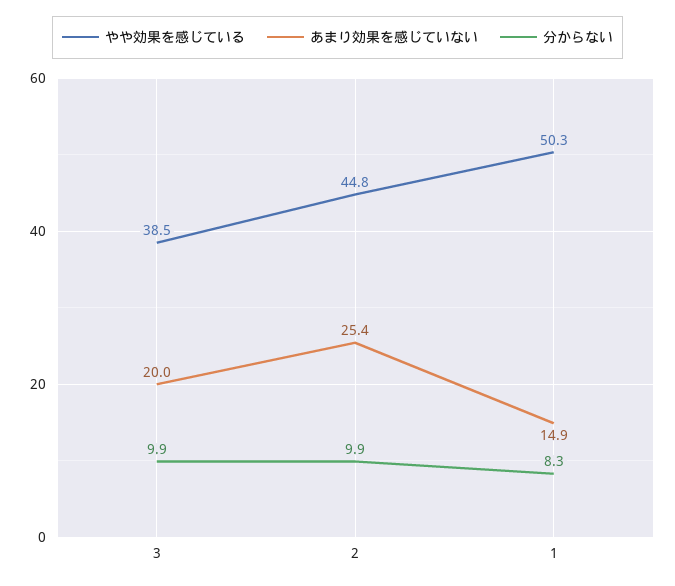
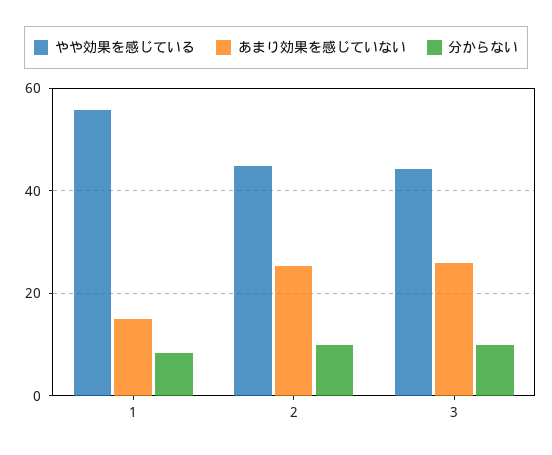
やや効果を感じている, 3: 38.5 -> 44
あまり効果を感じていない, 3: 20 -> 26
やや効果を感じている, 1: 50.3 -> 56

